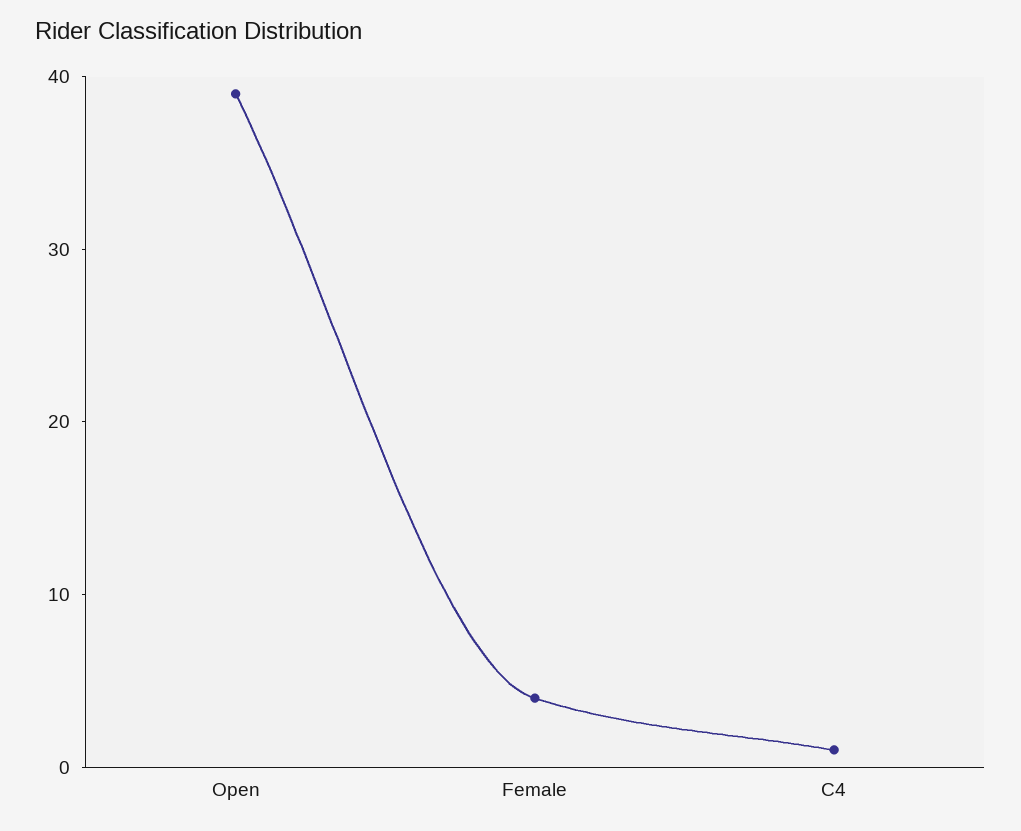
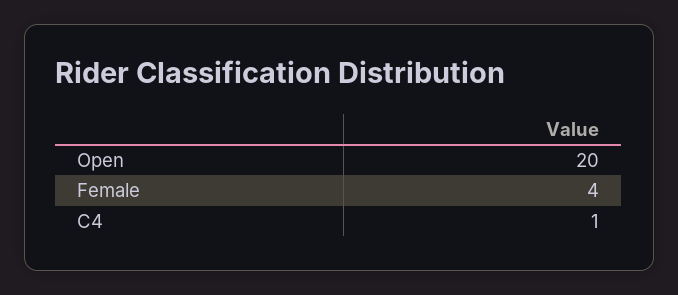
Open: 39 -> 20

